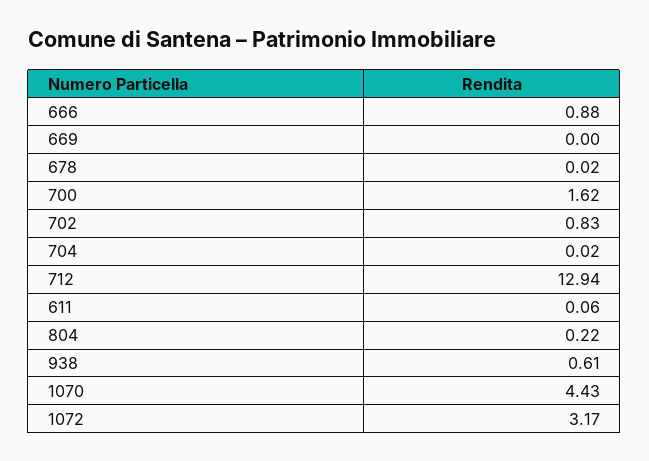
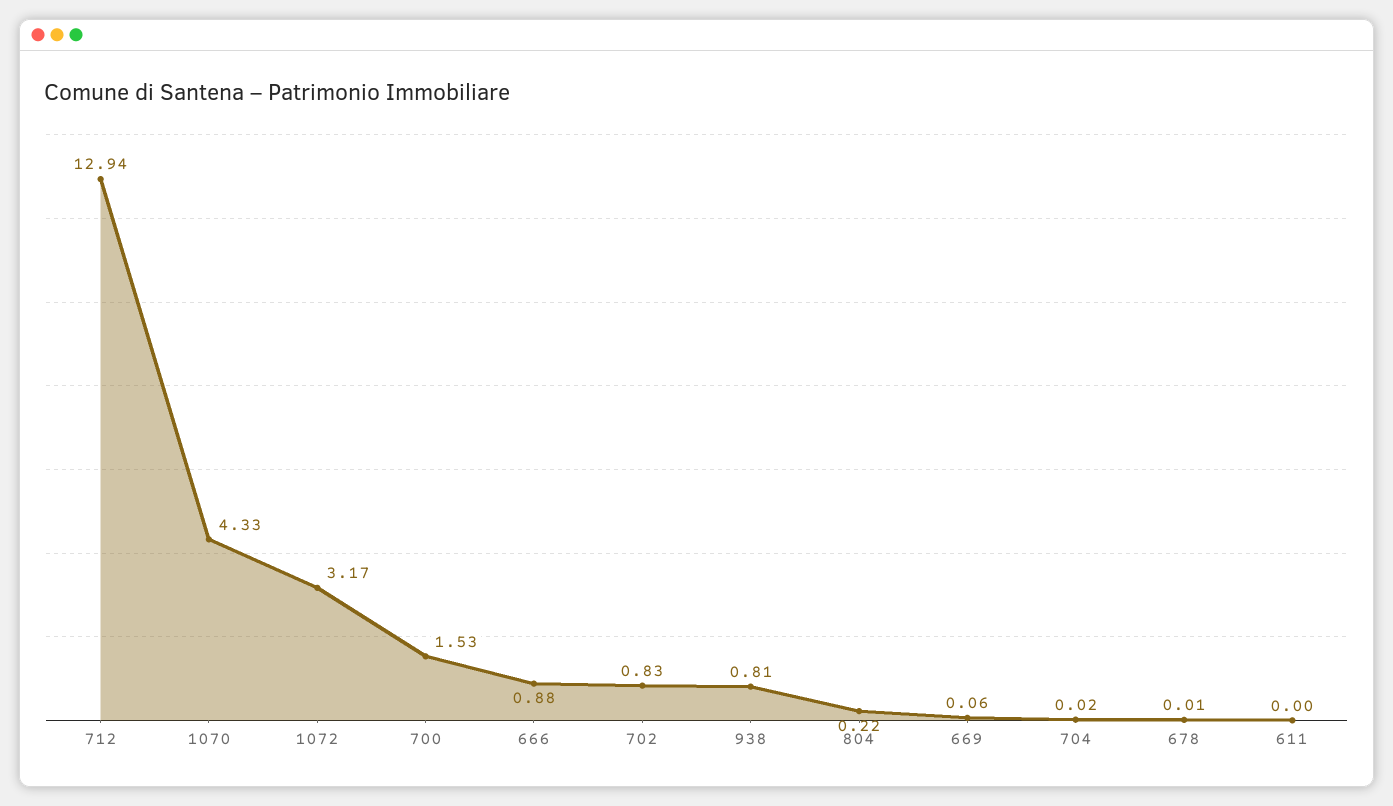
669: 0 -> 0.06
678: 0.02 -> 0.01
700: 1.62 -> 1.53
611: 0.06 -> 0
938: 0.61 -> 0.81
1070: 4.43 -> 4.33

